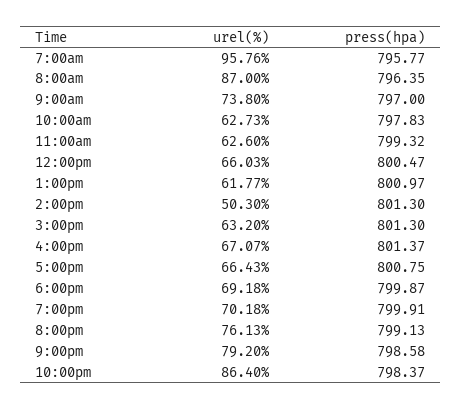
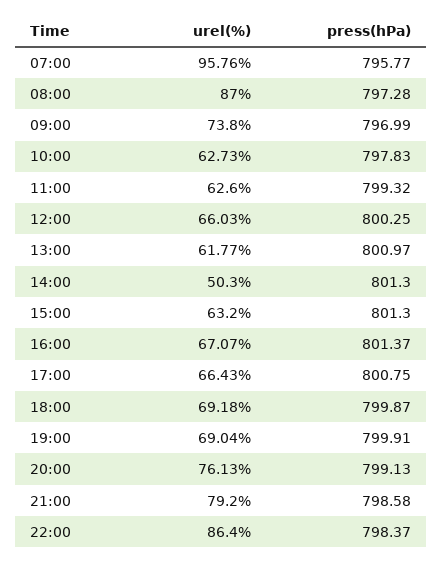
press(hpa), 8:00am: 796.35 -> 797.28
press(hpa), 9:00am: 797 -> 796.99
press(hpa), 12:00pm: 800.47 -> 800.25
urel(%), 7:00pm: 70.18 -> 69.04

